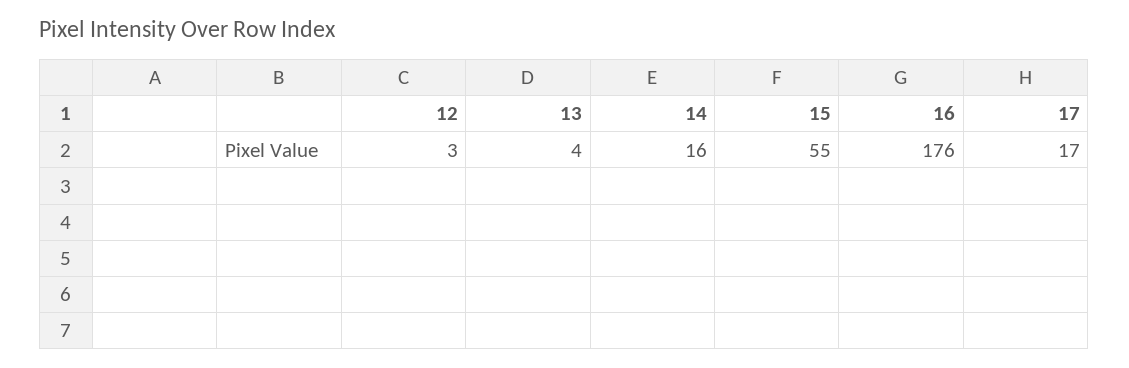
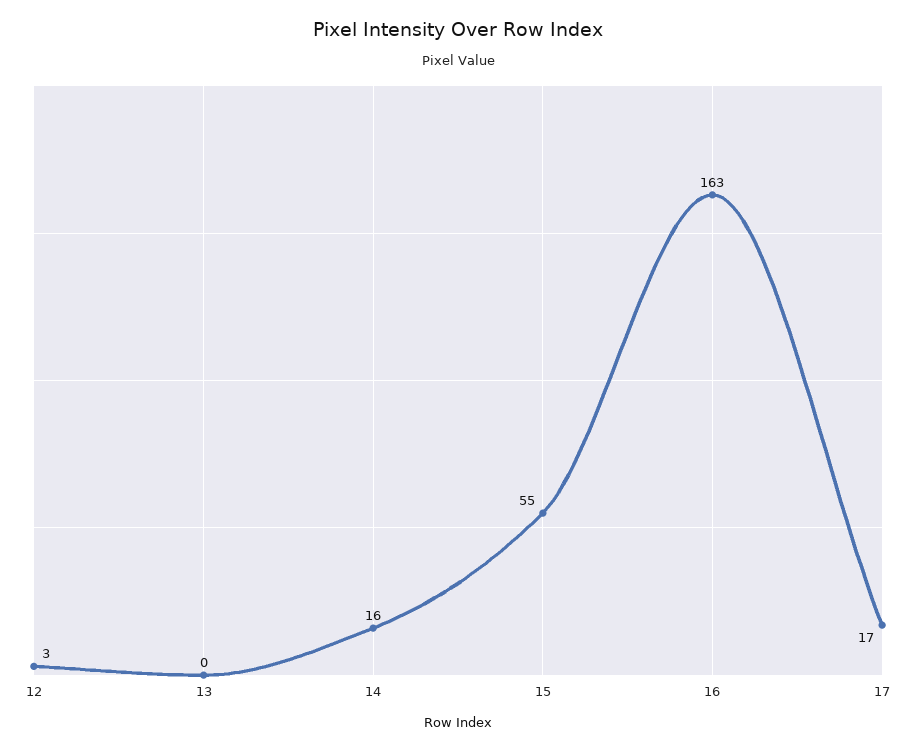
13: 4 -> 0
16: 176 -> 163

